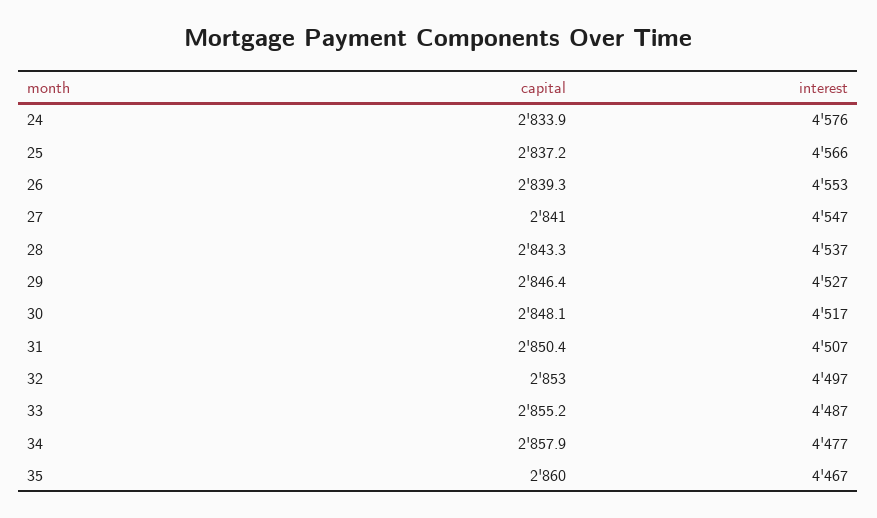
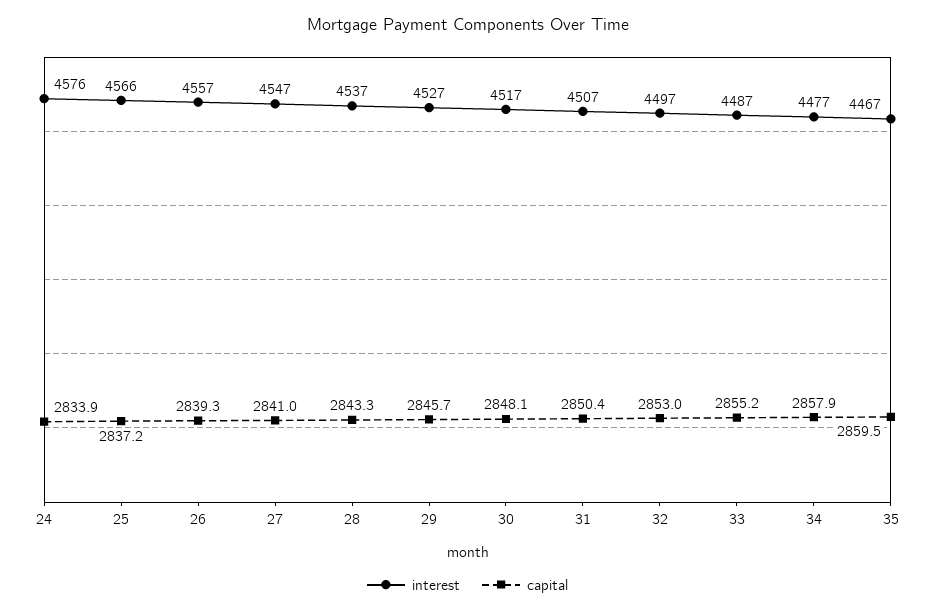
interest, 26: 4553 -> 4557
capital, 29: 2846.4 -> 2845.7
capital, 35: 2860 -> 2859.5

